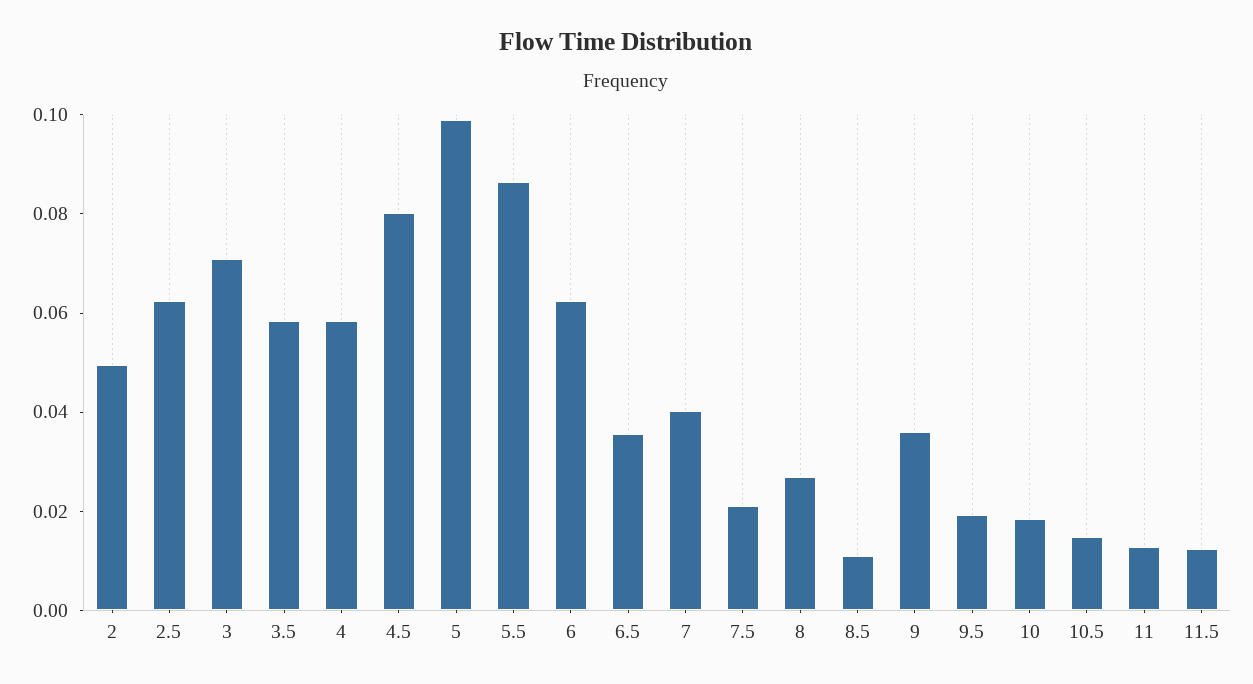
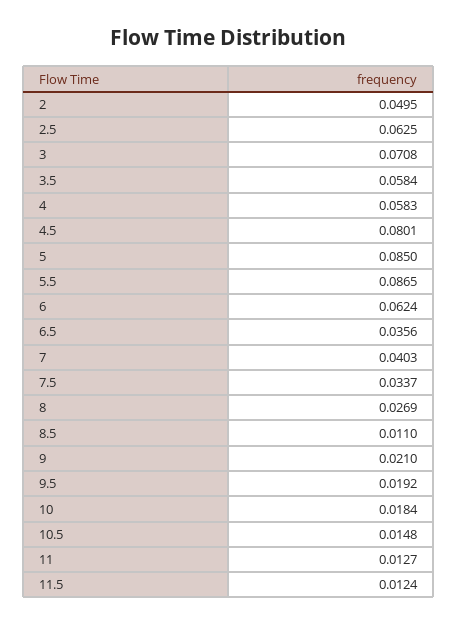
5: 0.1 -> 0.085
7.5: 0.02 -> 0.0337
9: 0.035 -> 0.021

